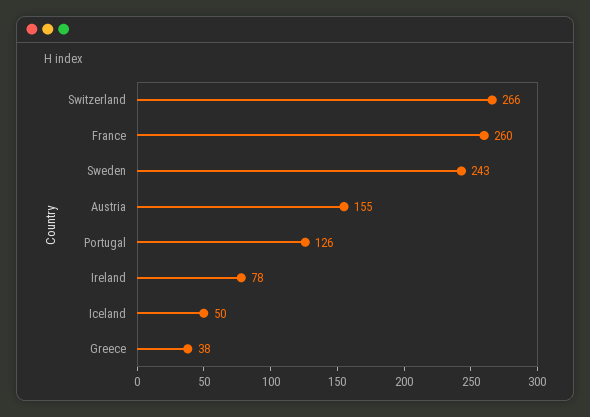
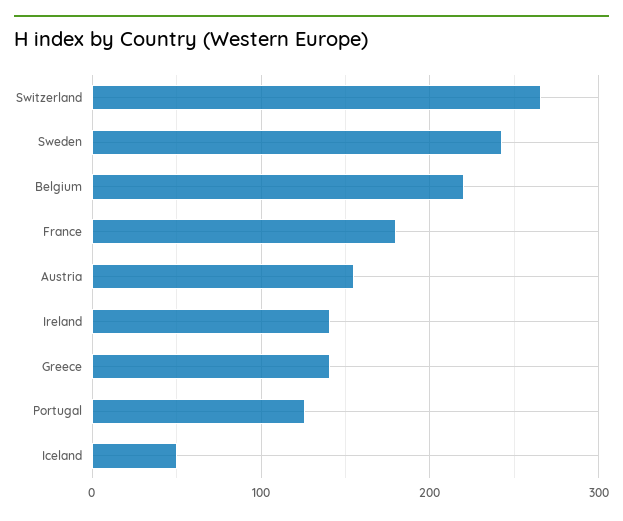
France: 260 -> 180
Ireland: 78 -> 140
Greece: 38 -> 140
Belgium: none -> 220

